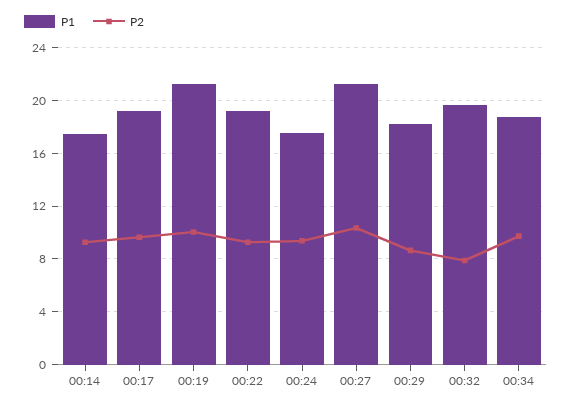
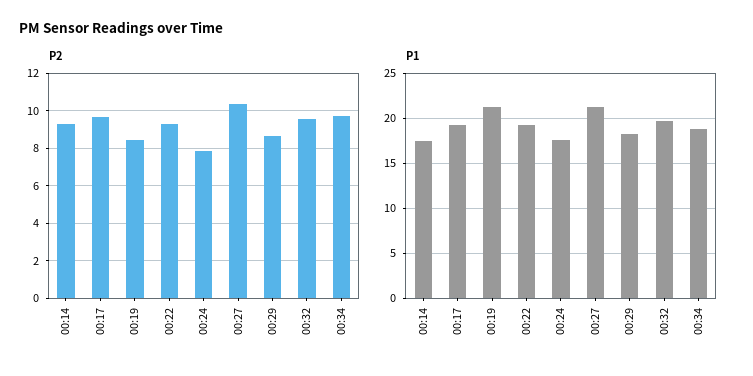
P2, 00:19: 10 -> 8.5
P2, 00:24: 9.5 -> 8
P2, 00:32: 8 -> 9.5

